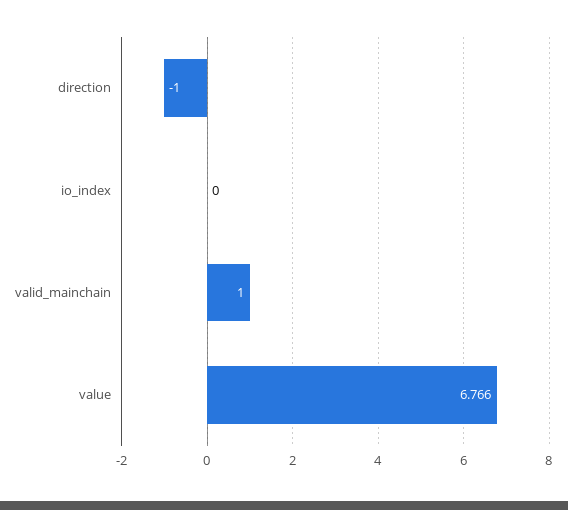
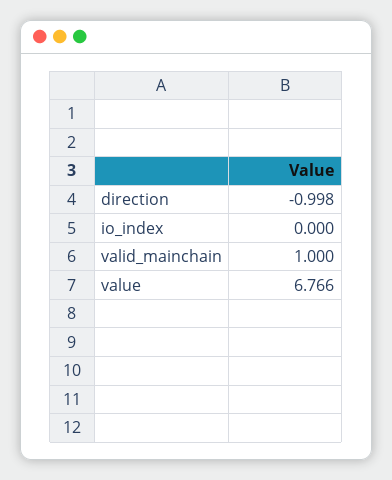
direction: -1 -> -0.998

